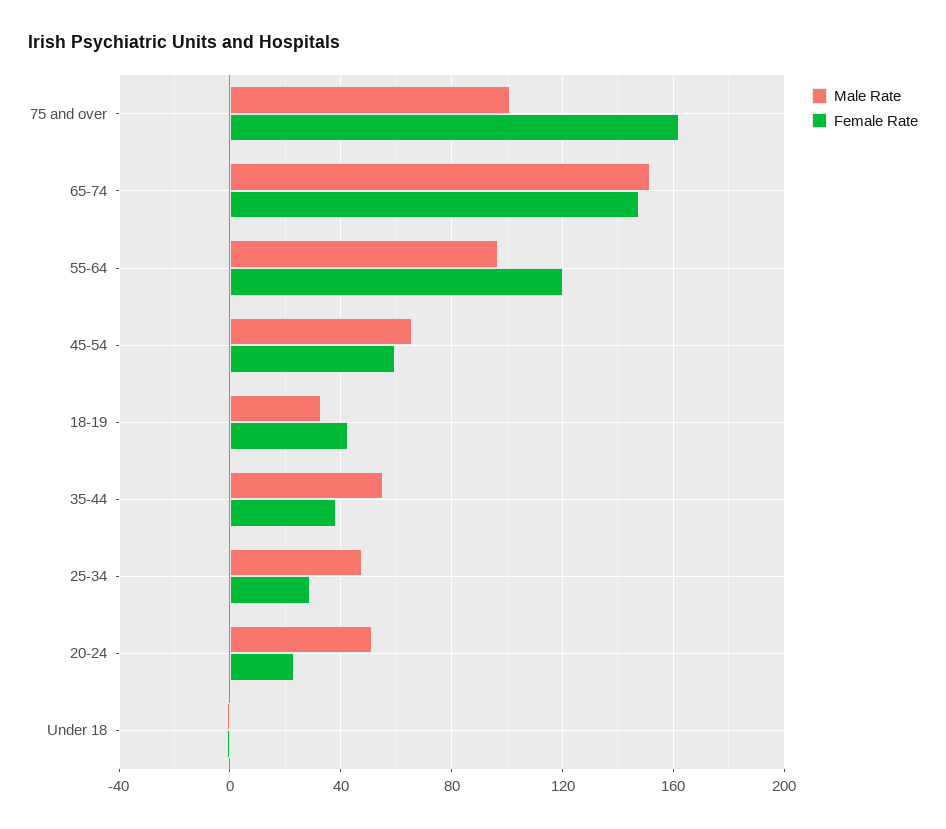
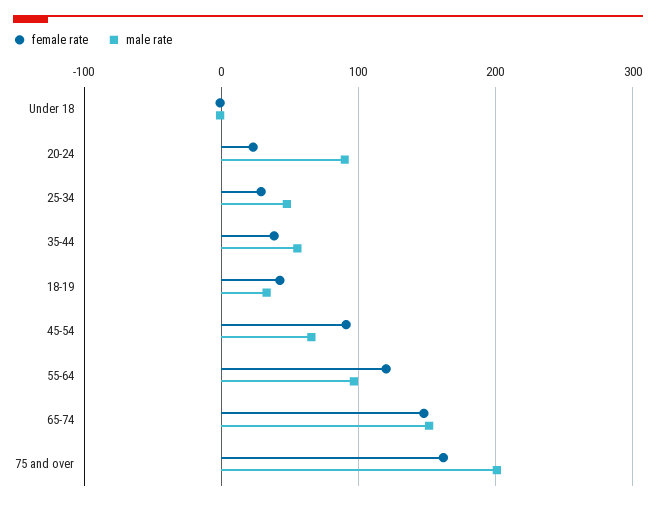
Male Rate, 75 and over: 100 -> 200
Female Rate, 45-54: 60 -> 90
Male Rate, 20-24: 50 -> 90

